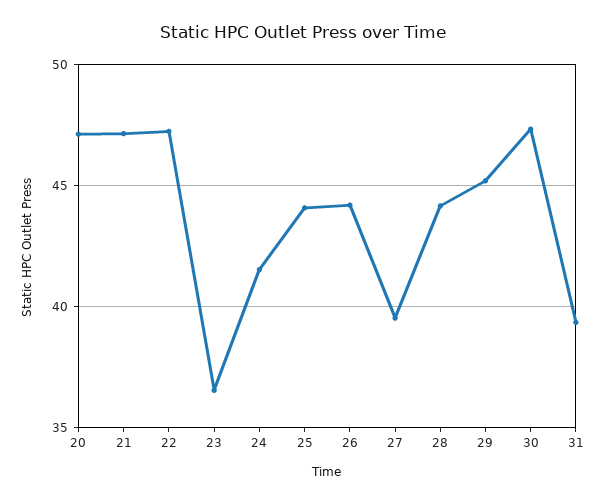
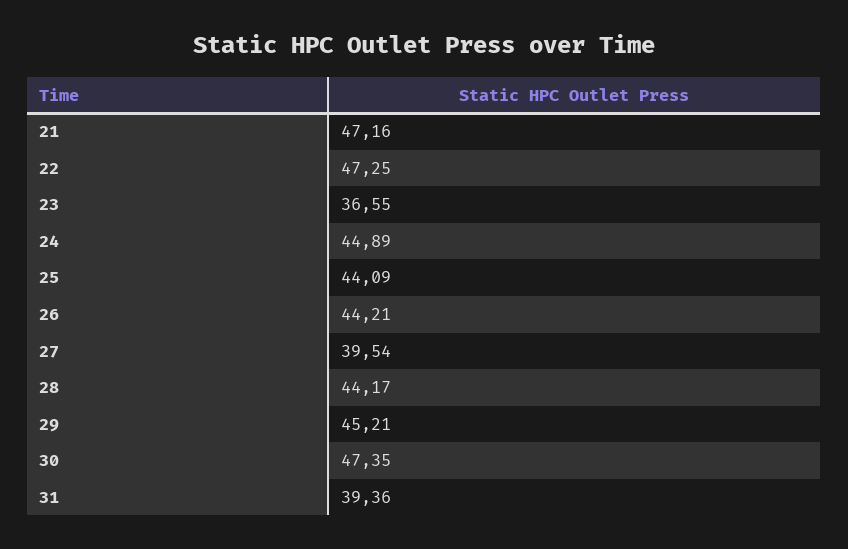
20: 47 -> none
24: 41.5 -> 44.89

